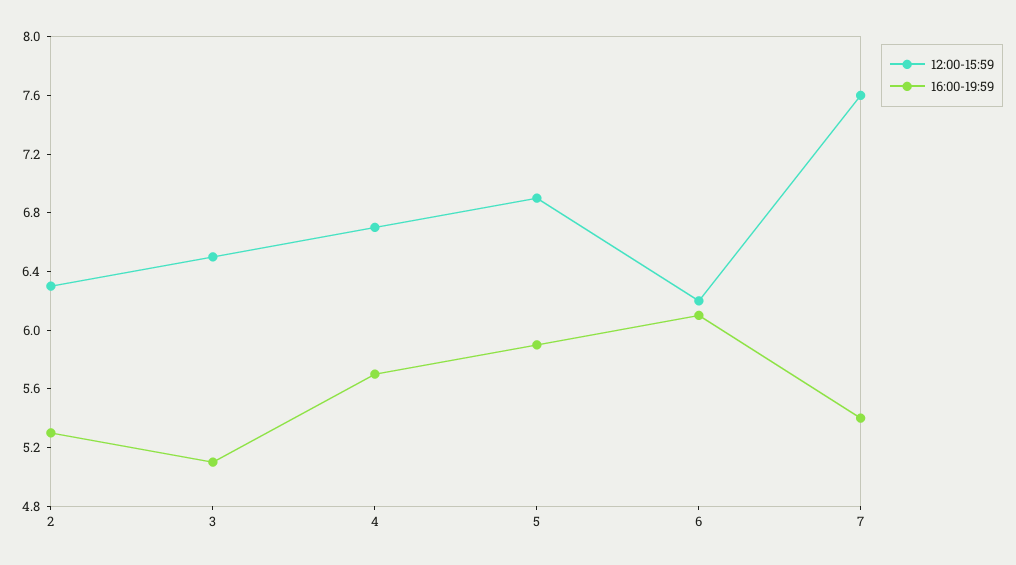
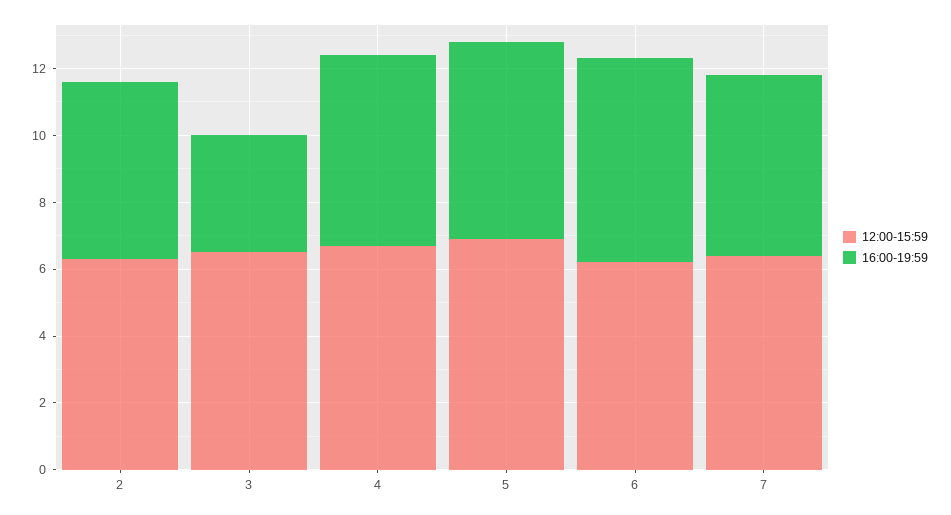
16:00-19:59, 3: 5.1 -> 3.5
12:00-15:59, 7: 7.6 -> 6.5

